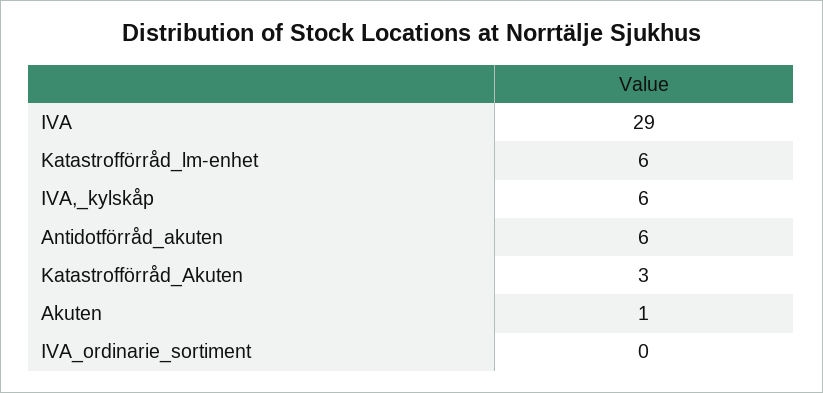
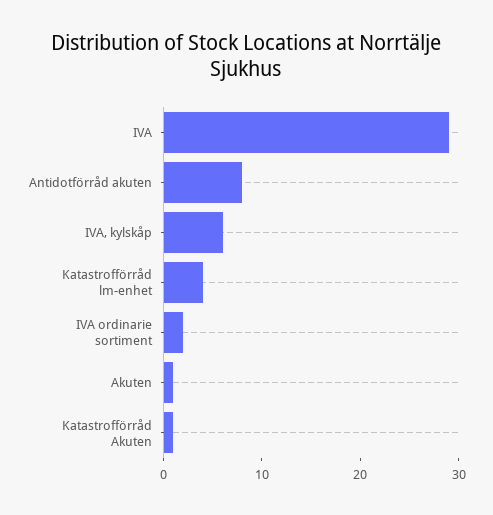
Katastrofförråd_lm-enhet: 6 -> 4
Antidotförråd_akuten: 6 -> 8
Katastrofförråd_Akuten: 3 -> 1
IVA_ordinarie_sortiment: 0 -> 2

